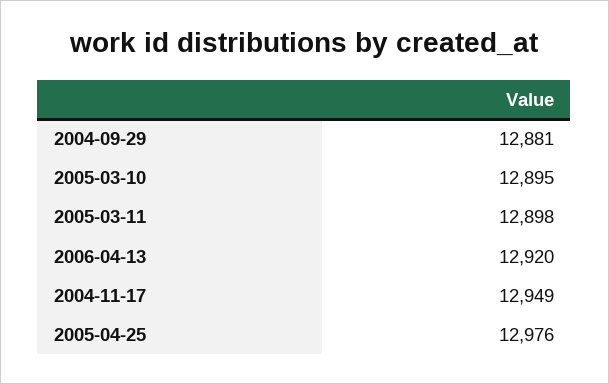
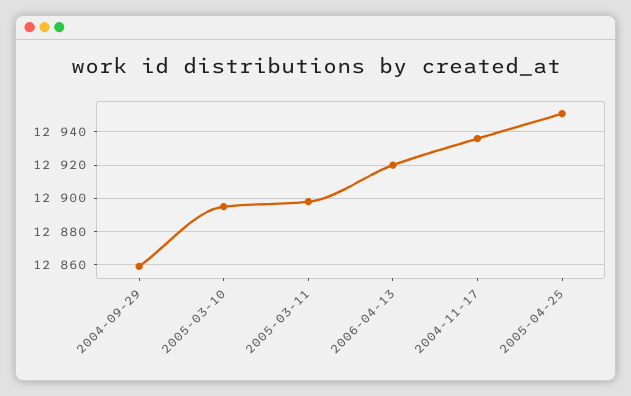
2004-09-29: 12881 -> 12860
2004-11-17: 12949 -> 12935
2005-04-25: 12976 -> 12950

